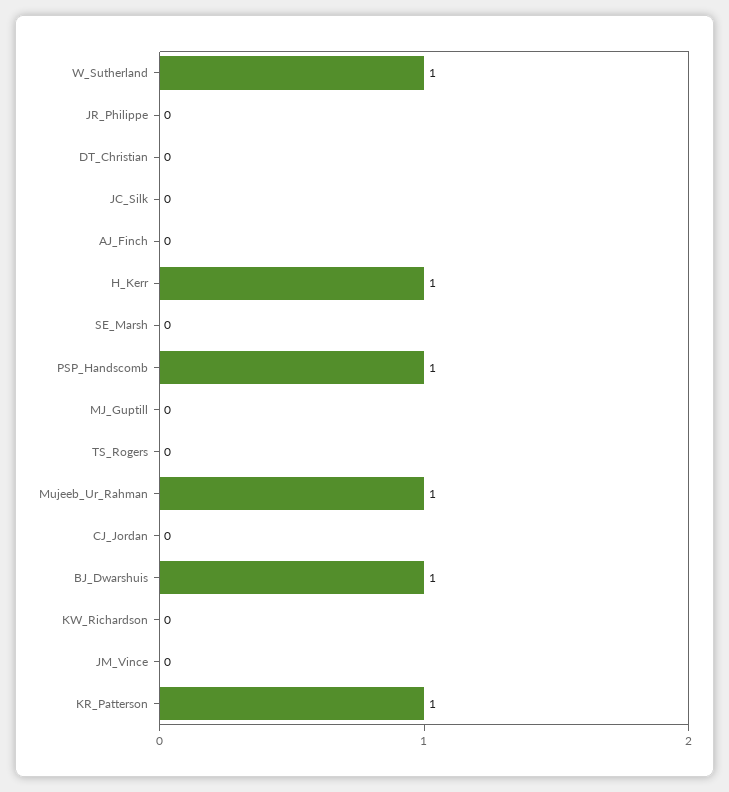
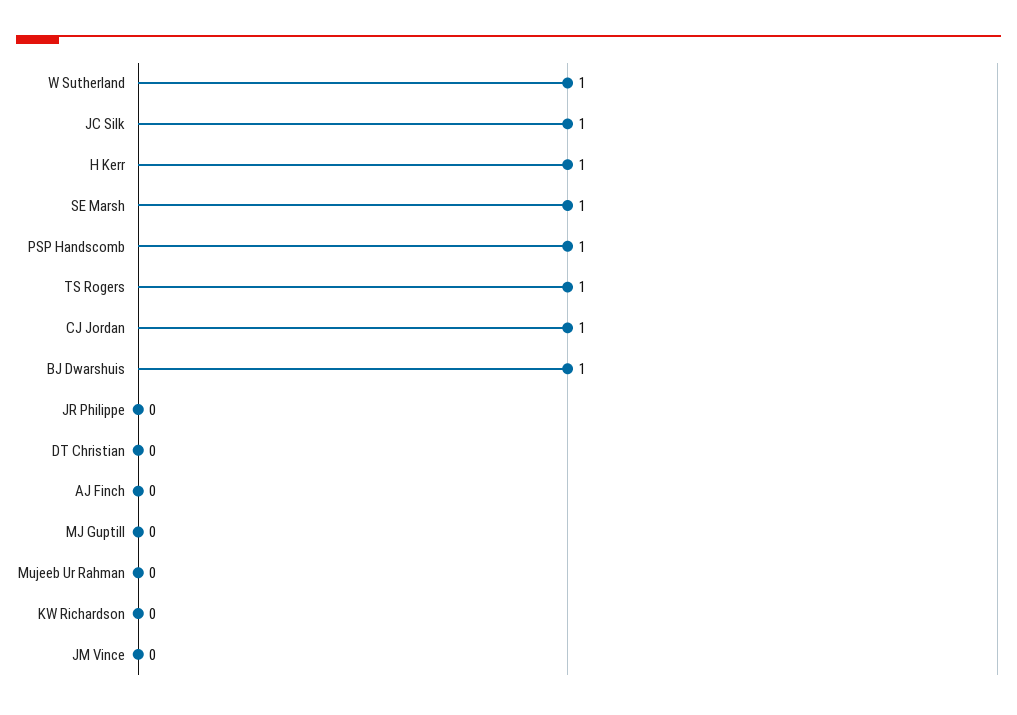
JC_Silk: 0 -> 1
SE_Marsh: 0 -> 1
TS_Rogers: 0 -> 1
Mujeeb_Ur_Rahman: 1 -> 0
CJ_Jordan: 0 -> 1
KR_Patterson: 1 -> none

